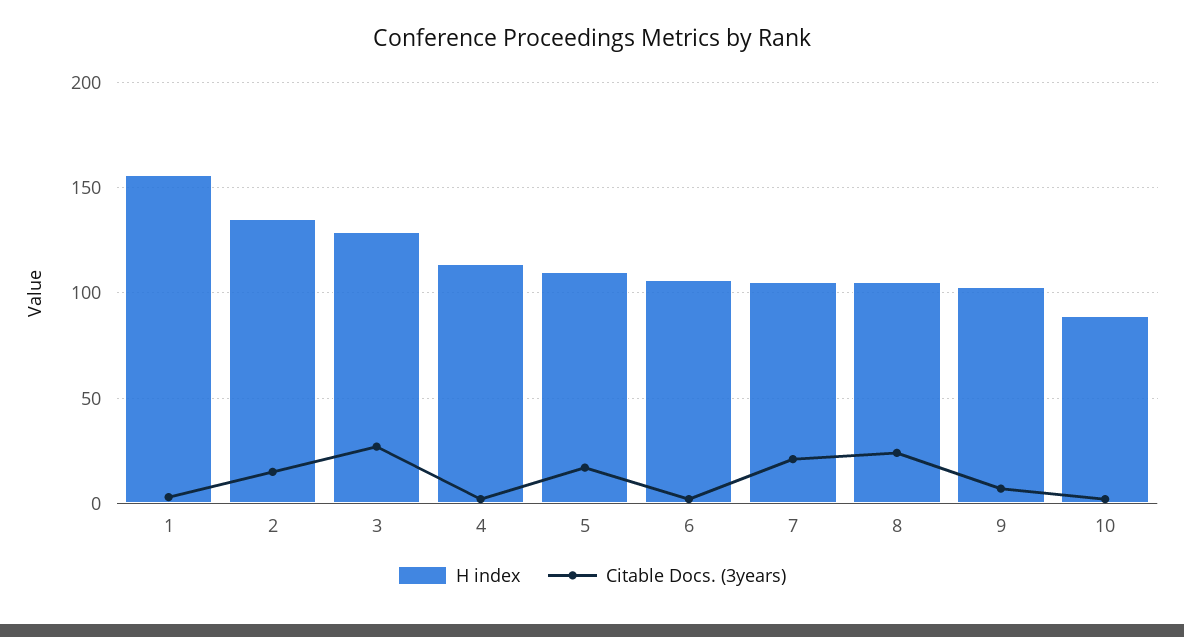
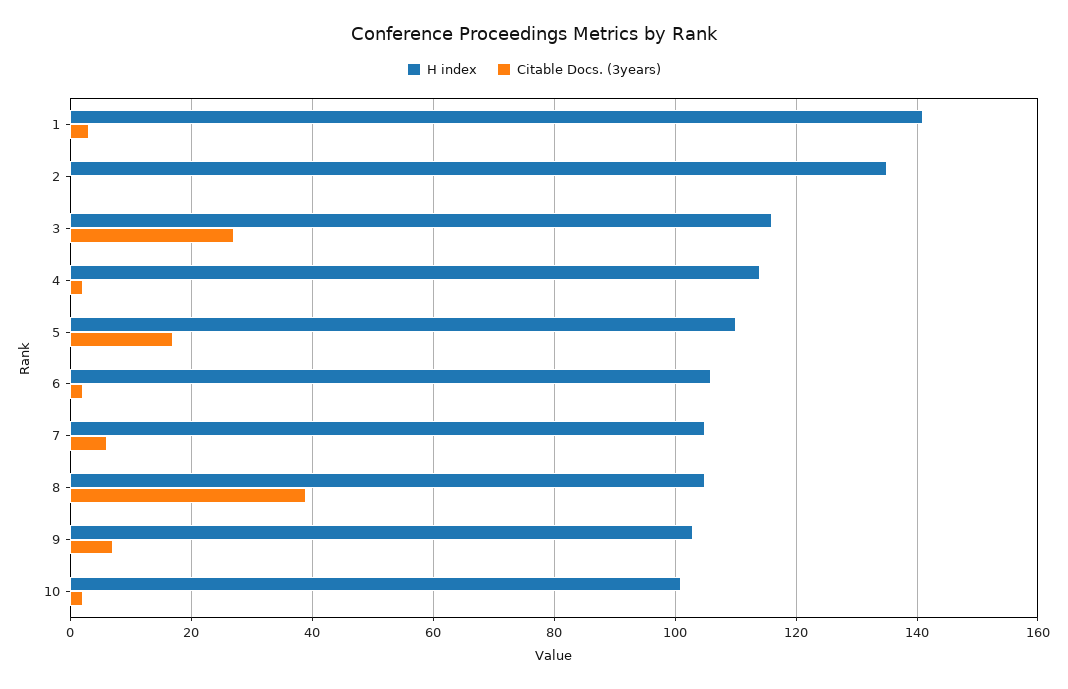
H index, 1: 155 -> 140
Citable Docs. (3years), 2: 15 -> 0
H index, 3: 130 -> 115
Citable Docs. (3years), 7: 20 -> 5
Citable Docs. (3years), 8: 25 -> 40
H index, 10: 90 -> 100

